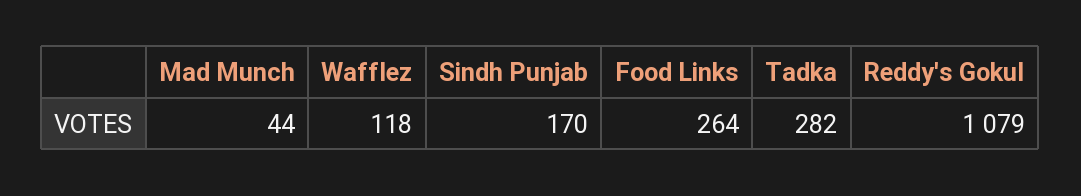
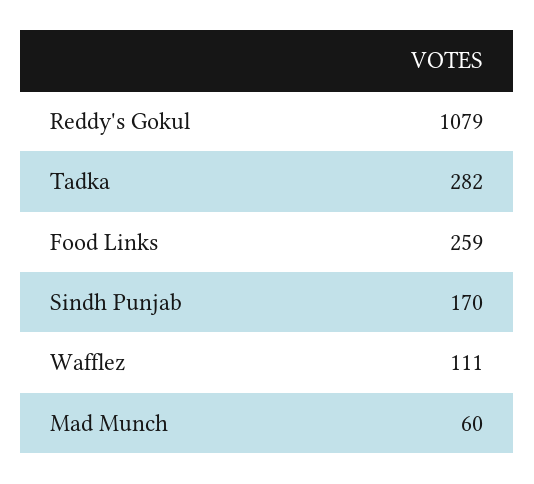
Mad Munch: 44 -> 60
Wafflez: 118 -> 111
Food Links: 264 -> 259

